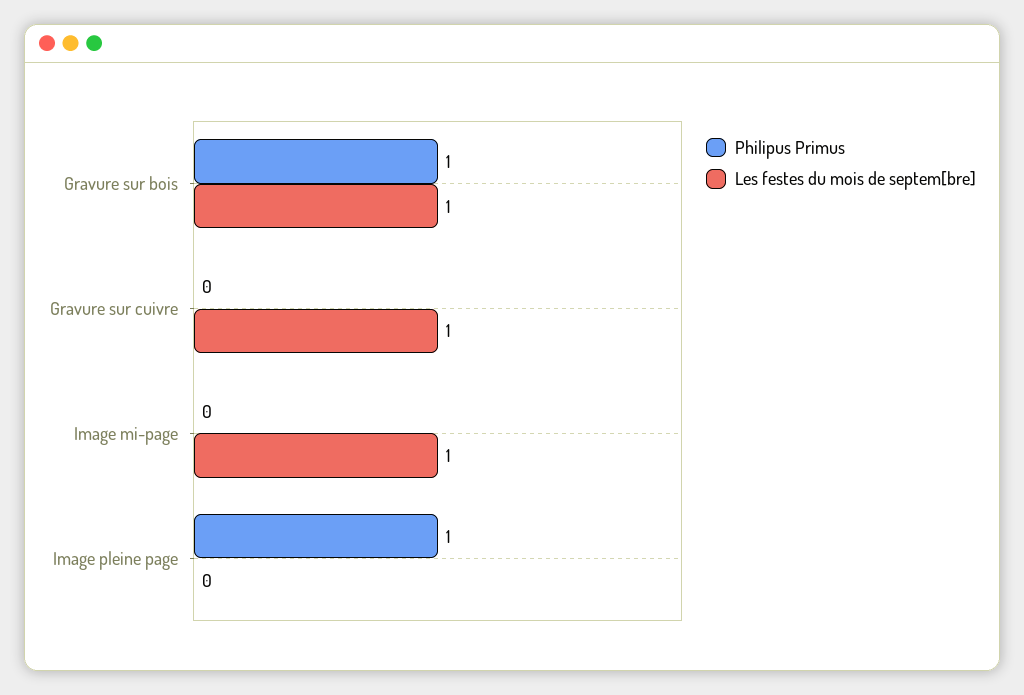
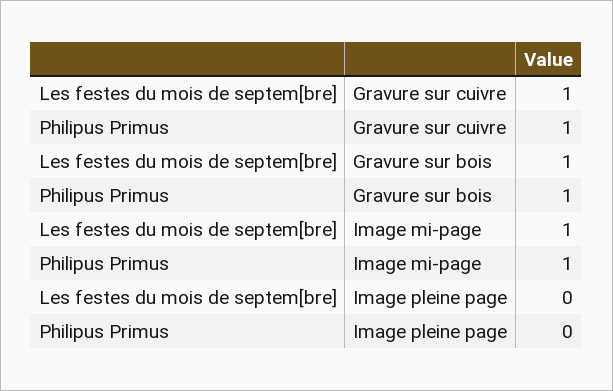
Philipus Primus, Gravure sur cuivre: 0 -> 1
Philipus Primus, Image mi-page: 0 -> 1
Philipus Primus, Image pleine page: 1 -> 0

